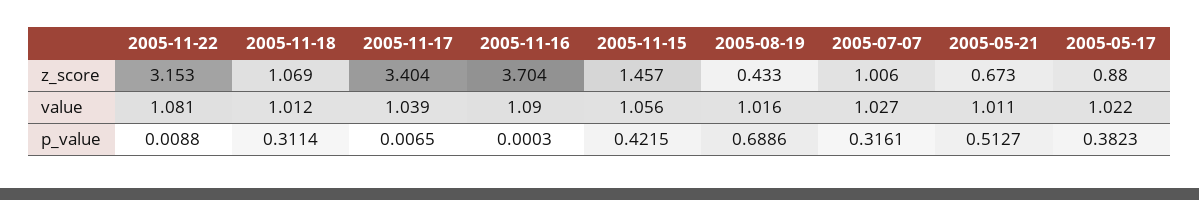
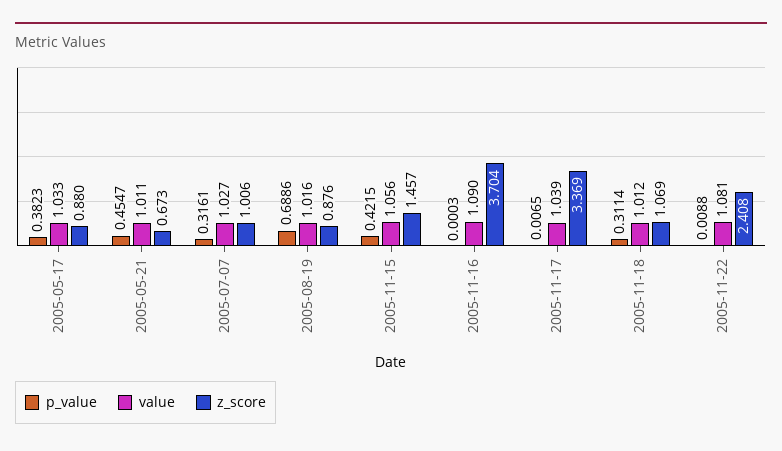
z_score, 2005-11-22: 3.153 -> 2.408
z_score, 2005-11-17: 3.404 -> 3.369
z_score, 2005-08-19: 0.433 -> 0.876
value, 2005-05-17: 1.022 -> 1.033
p_value, 2005-05-21: 0.5127 -> 0.4547

